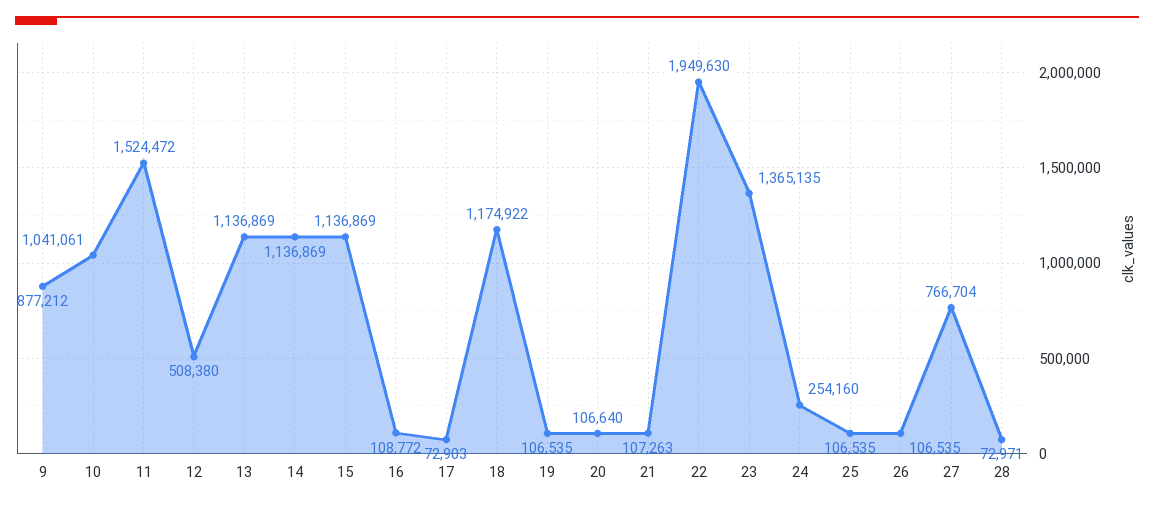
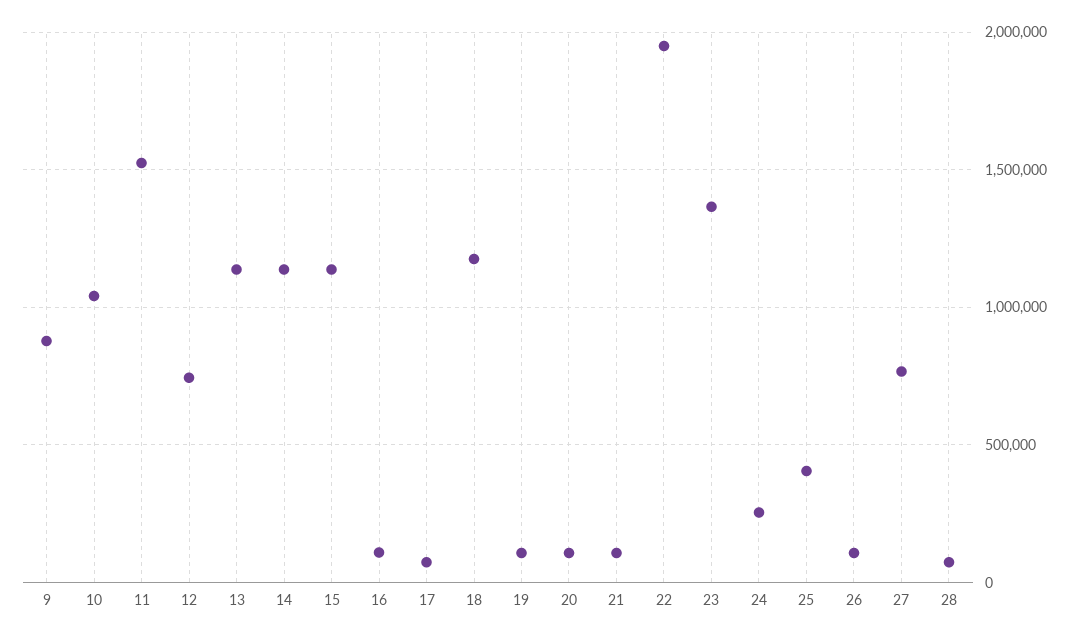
12: 508380 -> 750000
25: 106535 -> 400000

